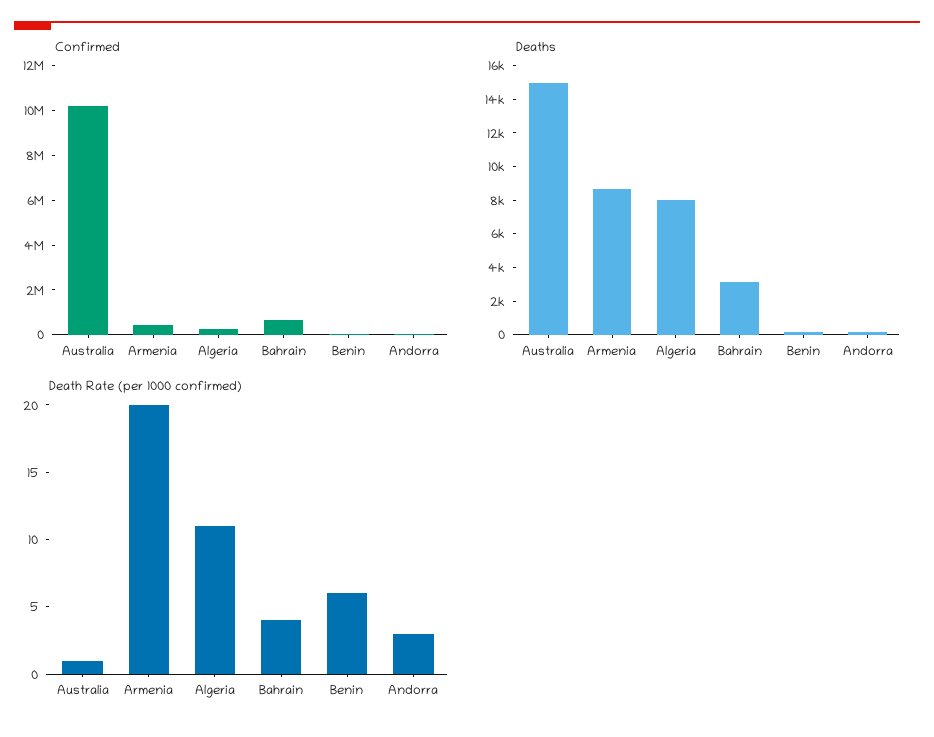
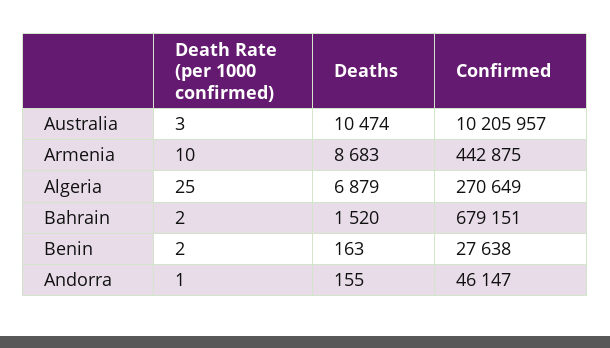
Deaths, Australia: 15000 -> 10474
Deaths, Algeria: 8000 -> 6879
Deaths, Bahrain: 3000 -> 1520
Death Rate (per 1000 confirmed), Australia: 1 -> 3
Death Rate (per 1000 confirmed), Armenia: 20 -> 10
Death Rate (per 1000 confirmed), Algeria: 11 -> 25
Death Rate (per 1000 confirmed), Bahrain: 4 -> 2
Death Rate (per 1000 confirmed), Benin: 6 -> 2
Death Rate (per 1000 confirmed), Andorra: 3 -> 1

